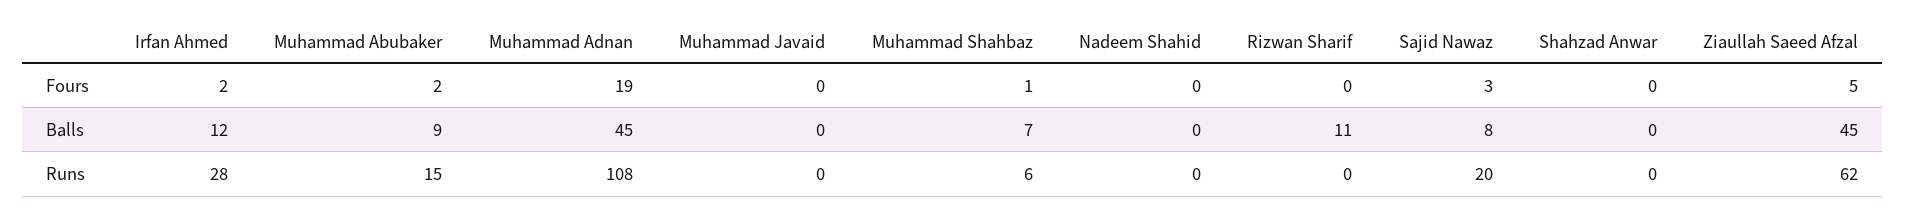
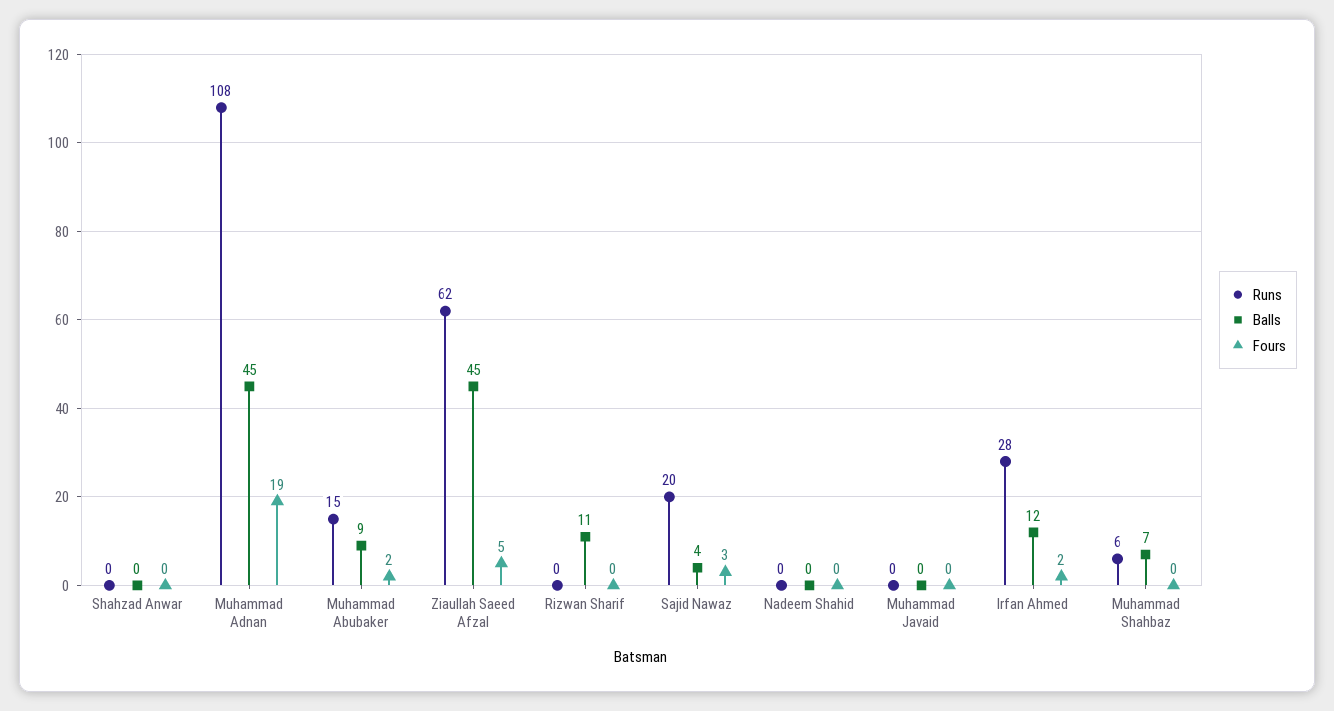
Fours, Muhammad Shahbaz: 1 -> 0
Balls, Sajid Nawaz: 8 -> 4

